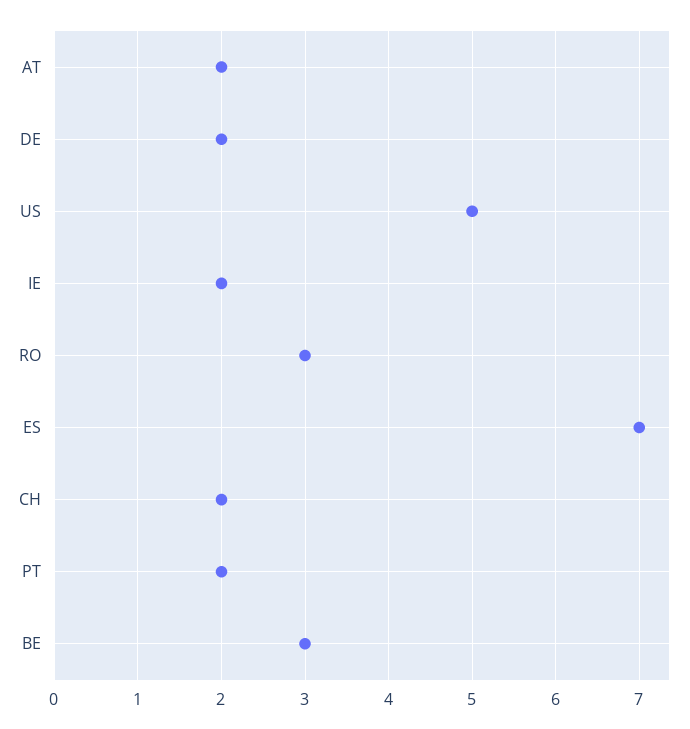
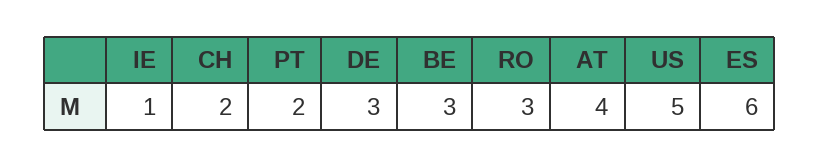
AT: 2 -> 4
DE: 2 -> 3
IE: 2 -> 1
ES: 7 -> 6

